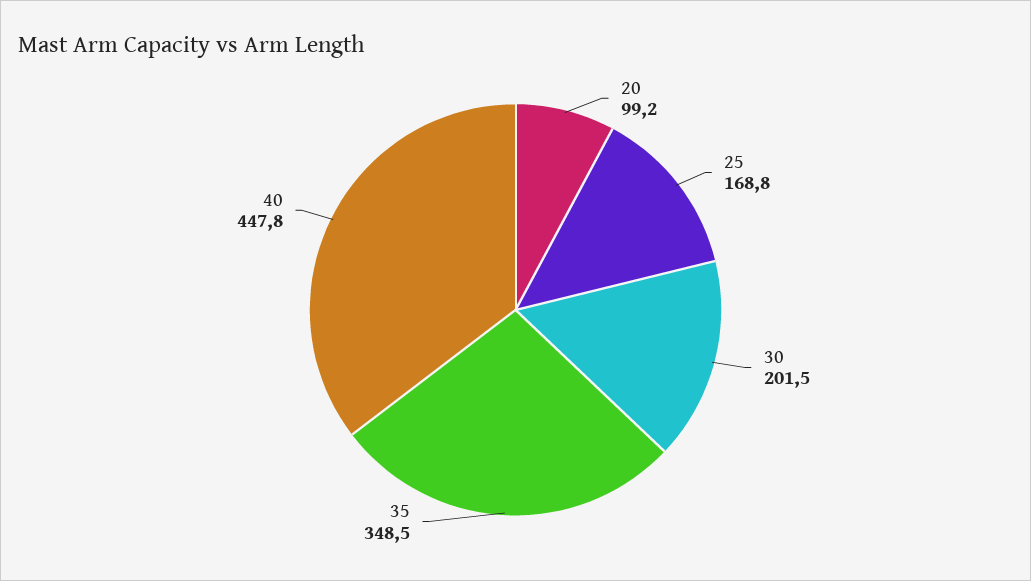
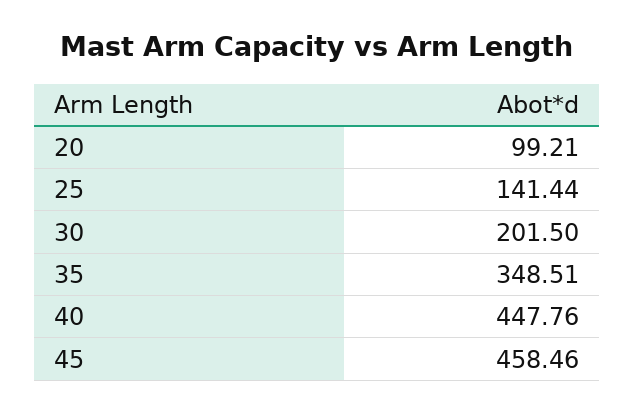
25: 168.8 -> 141.44
45: none -> 458.46

